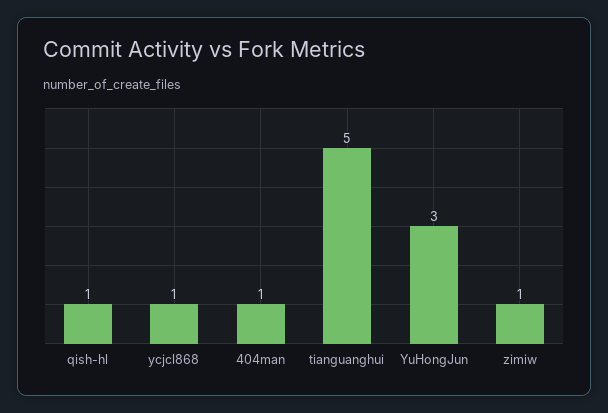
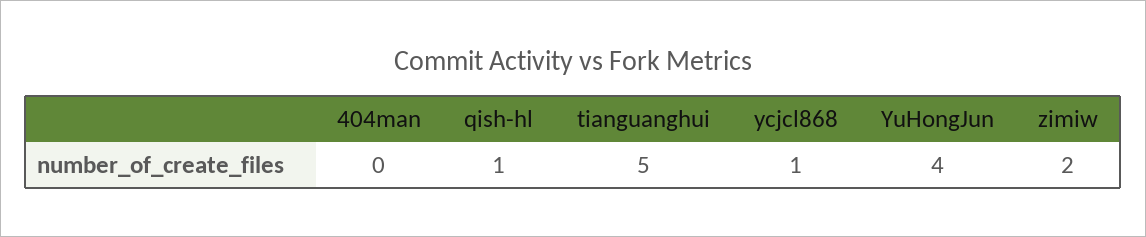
404man: 1 -> 0
YuHongJun: 3 -> 4
zimiw: 1 -> 2

